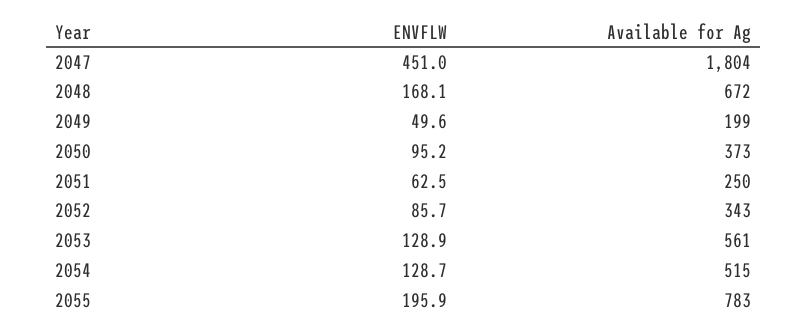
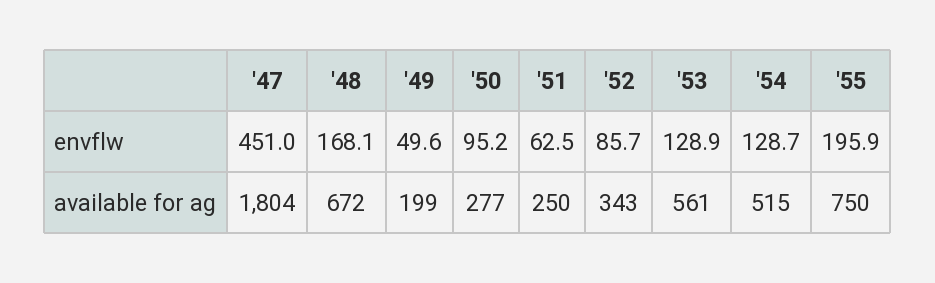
Available for Ag, 2050: 373 -> 277
Available for Ag, 2055: 783 -> 750

